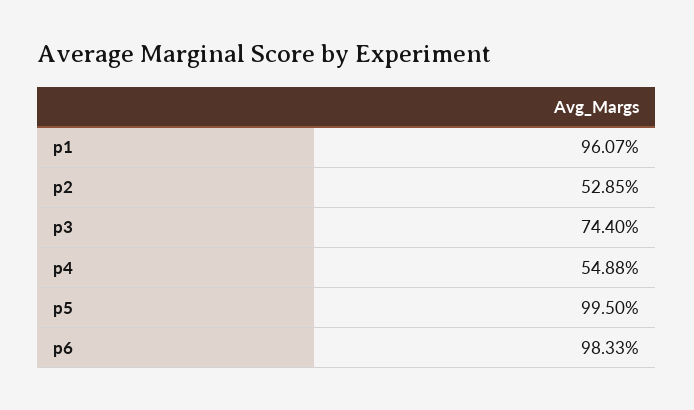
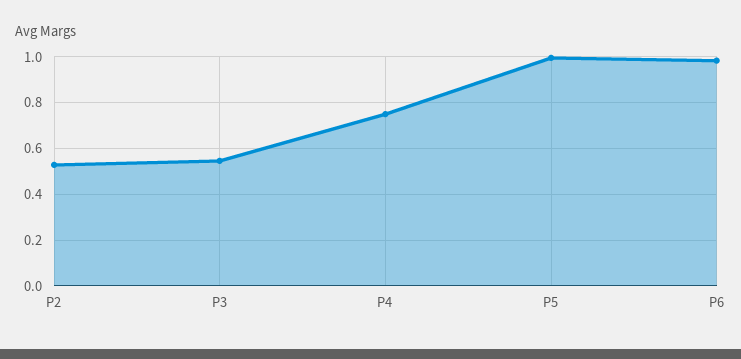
p1: 0.9607 -> none
p3: 0.744 -> 0.55
p4: 0.5488 -> 0.75

